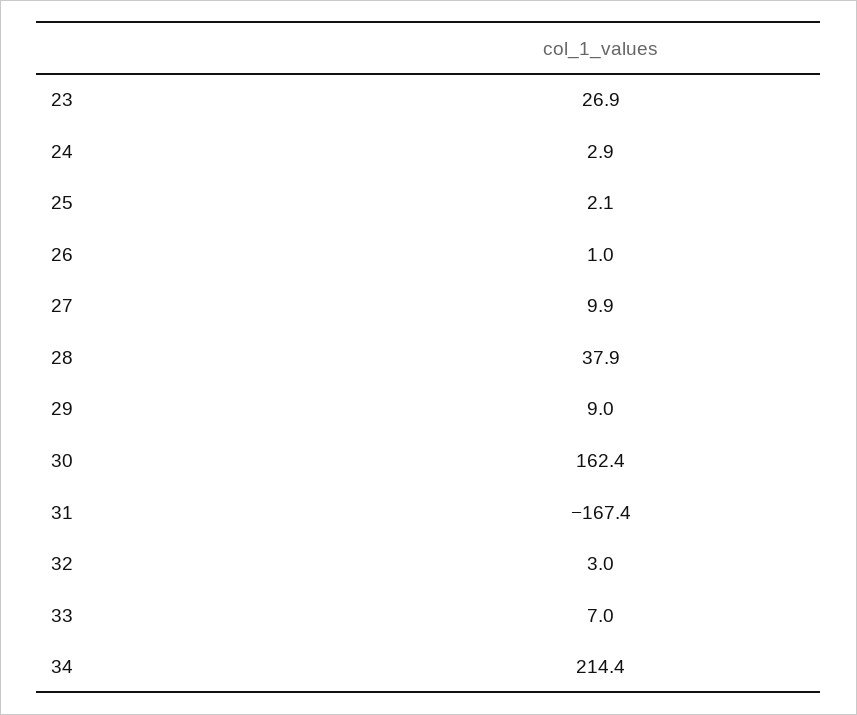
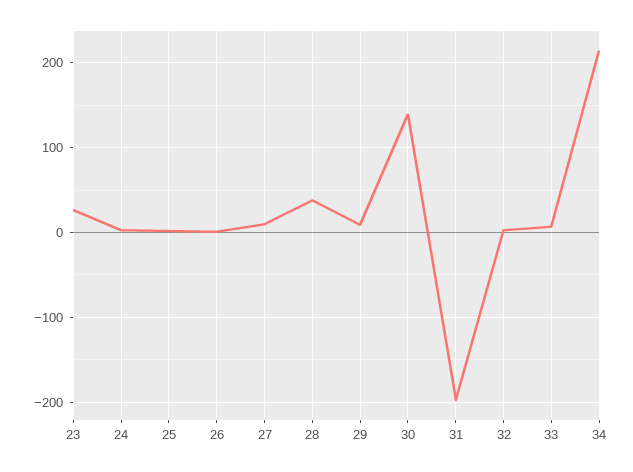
30: 162.4 -> 140
31: -167.4 -> -200

